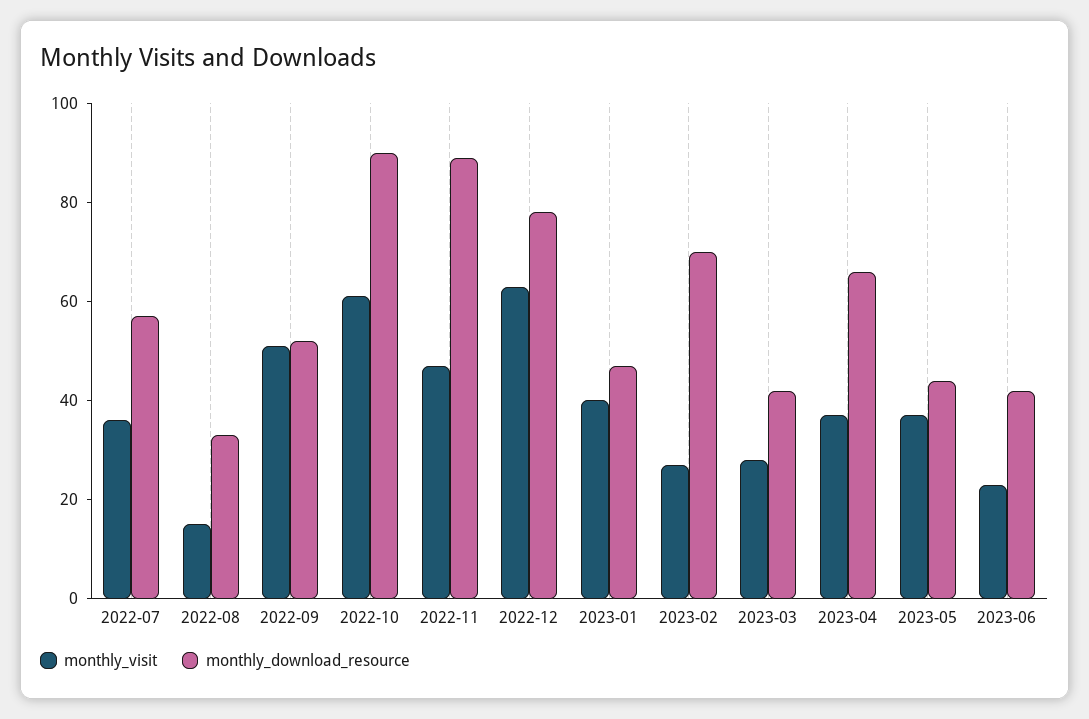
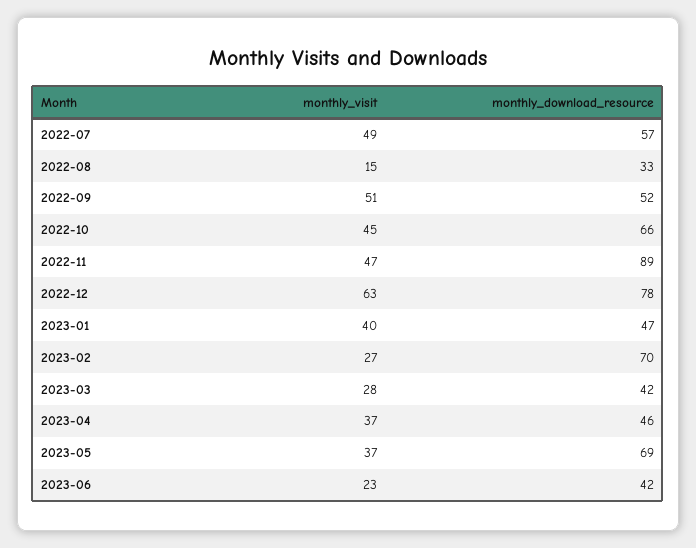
monthly_visit, 2022-07: 35 -> 49
monthly_visit, 2022-10: 60 -> 45
monthly_download_resource, 2022-10: 90 -> 66
monthly_download_resource, 2023-04: 65 -> 46
monthly_download_resource, 2023-05: 45 -> 69

